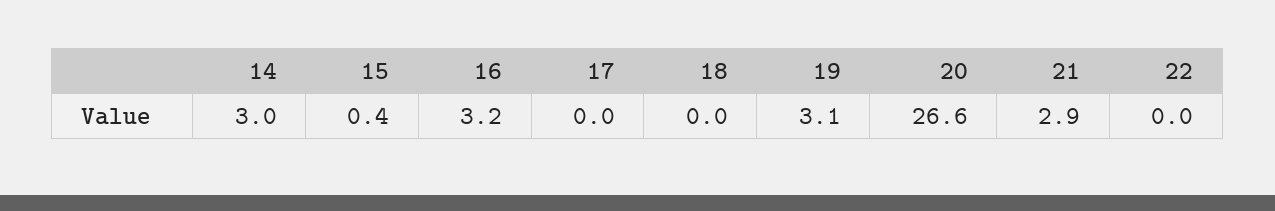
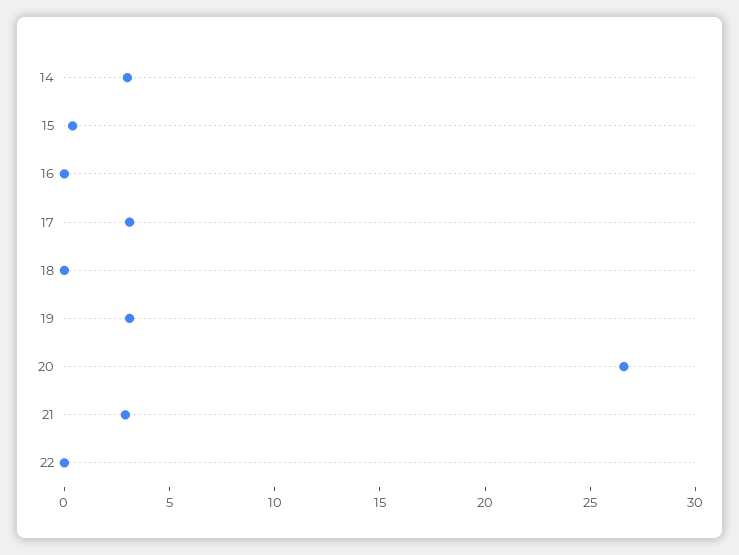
16: 3.2 -> 0
17: 0 -> 3

